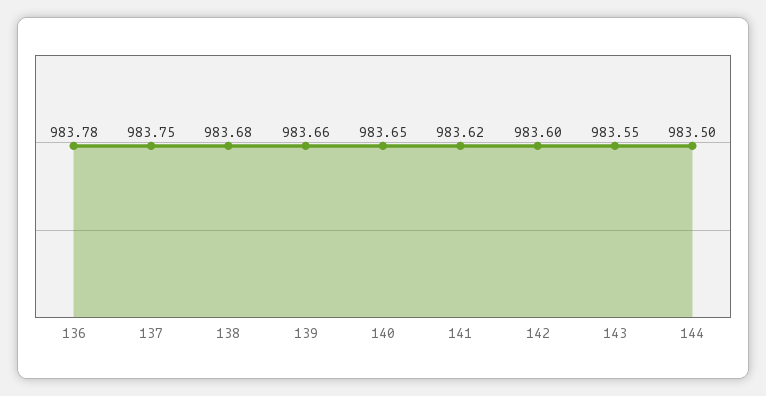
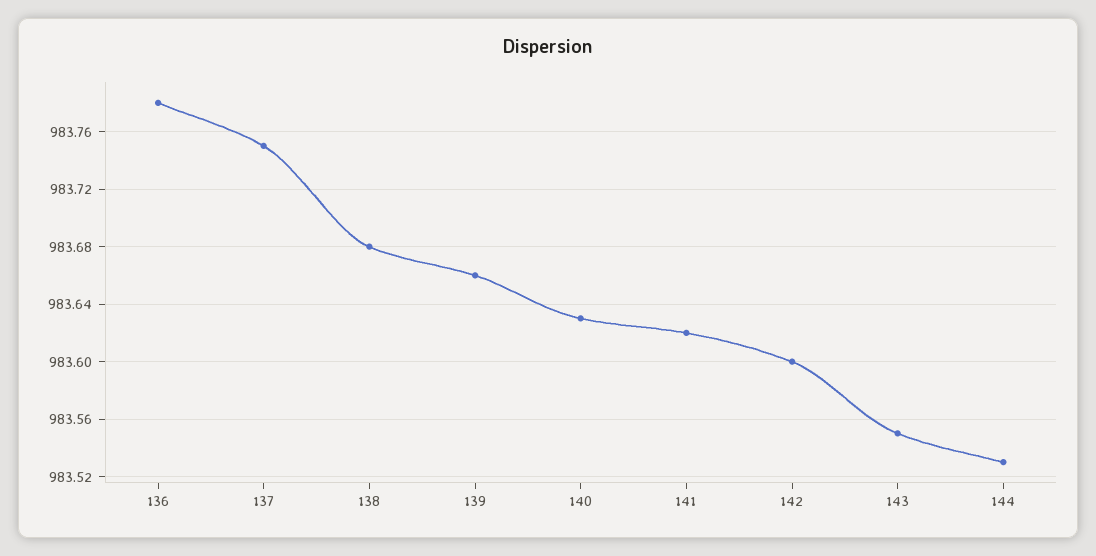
140: 983.65 -> 983.63
144: 983.5 -> 983.53

